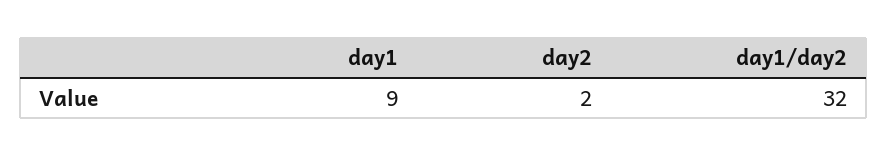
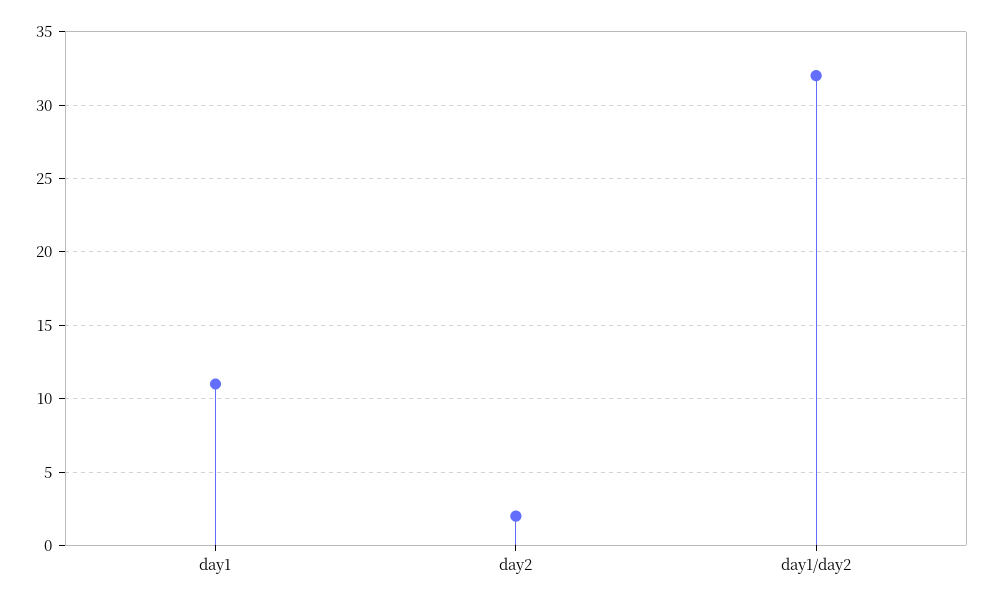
day1: 9 -> 11

